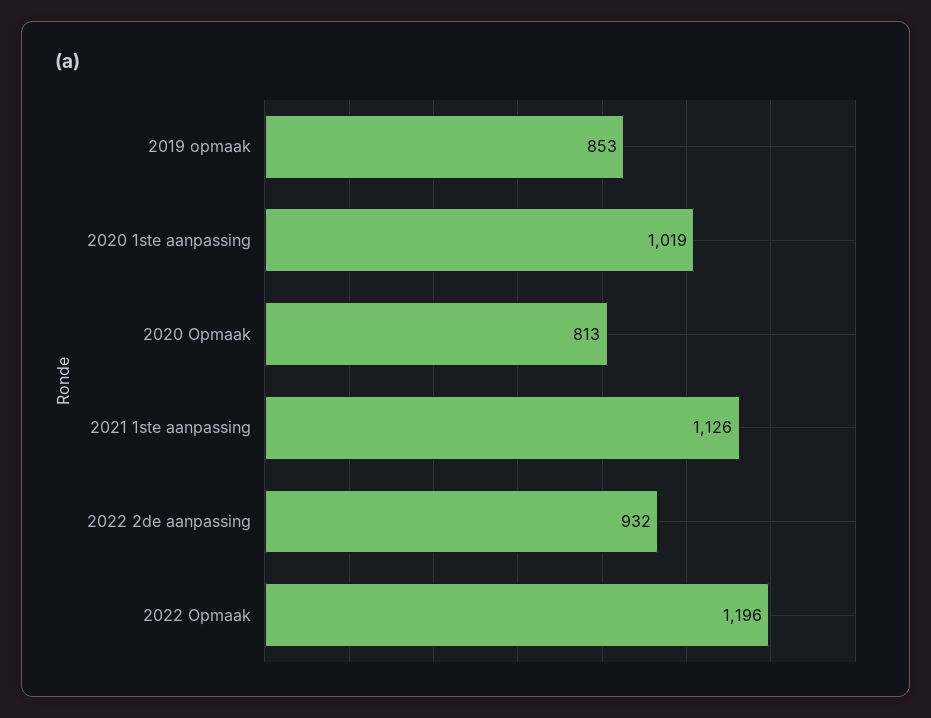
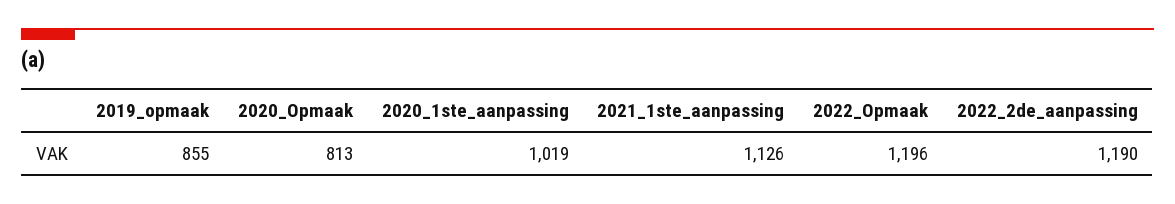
2019 opmaak: 853 -> 855
2022 2de aanpassing: 932 -> 1190

